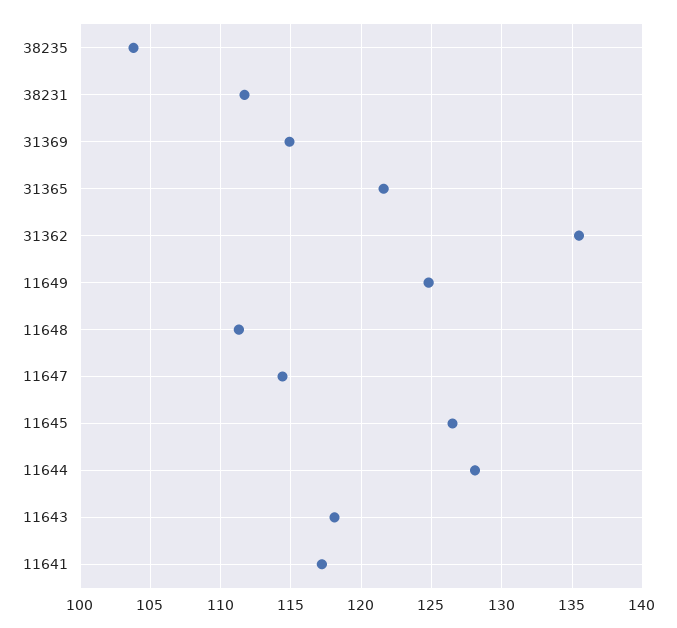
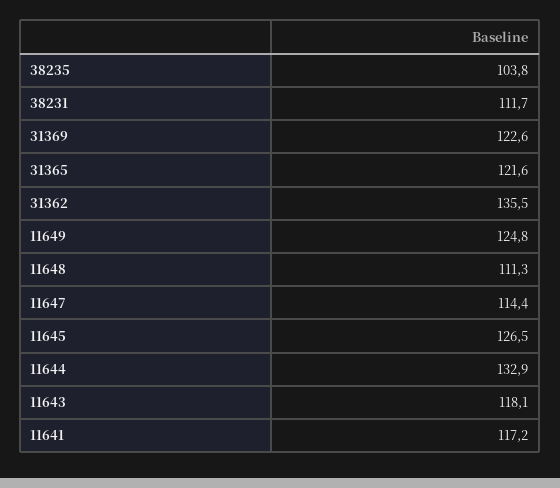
31369: 115 -> 122.6
11644: 128 -> 132.9

